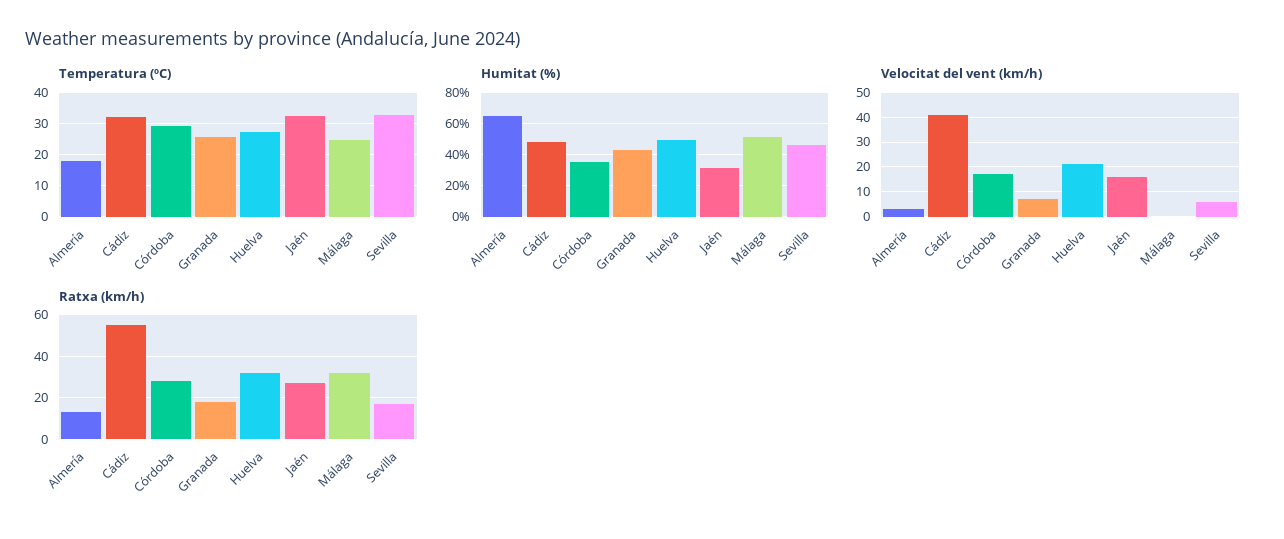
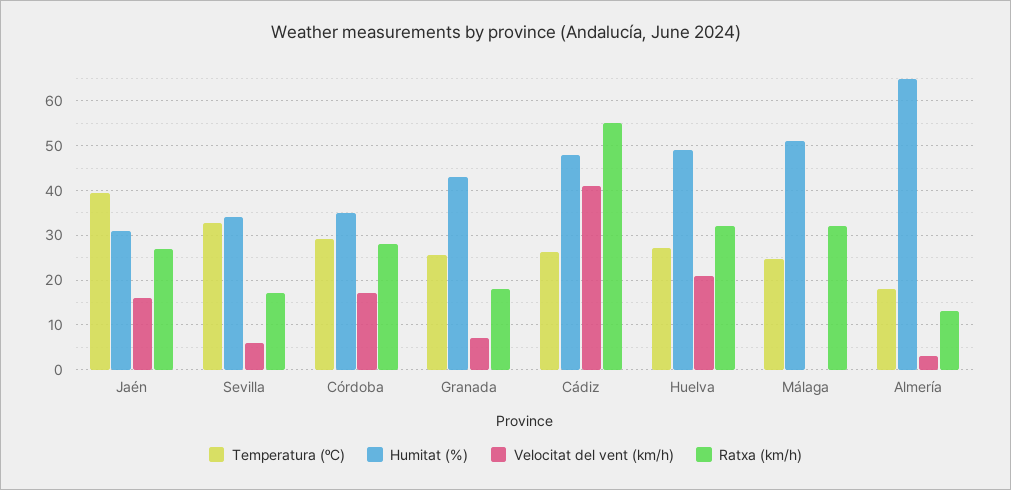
Temperatura (ºC), Cádiz: 32 -> 26
Temperatura (ºC), Jaén: 32 -> 40
Humitat (%), Sevilla: 45 -> 34

